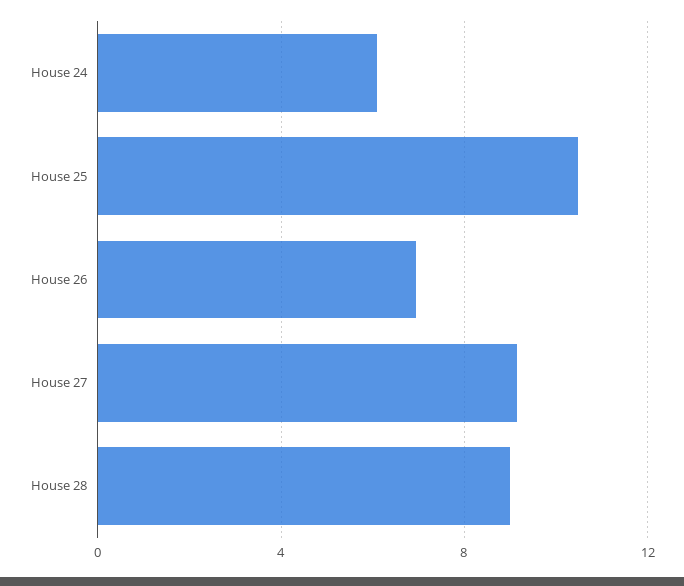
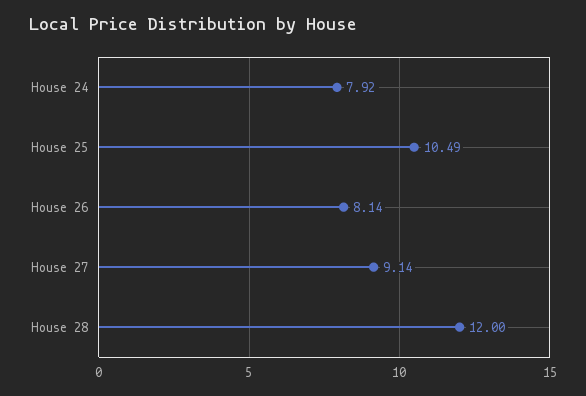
House 24: 6 -> 7.92
House 26: 7 -> 8.14
House 28: 9 -> 12

